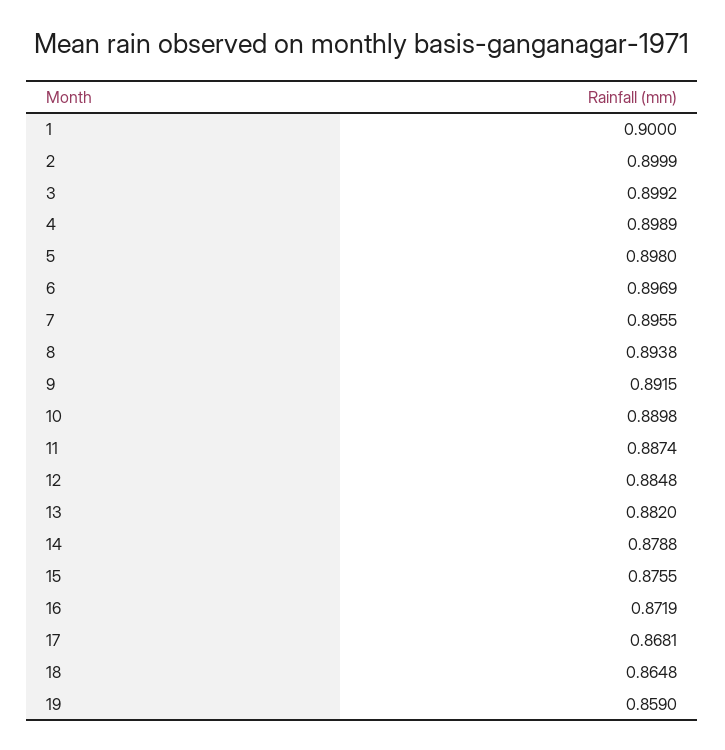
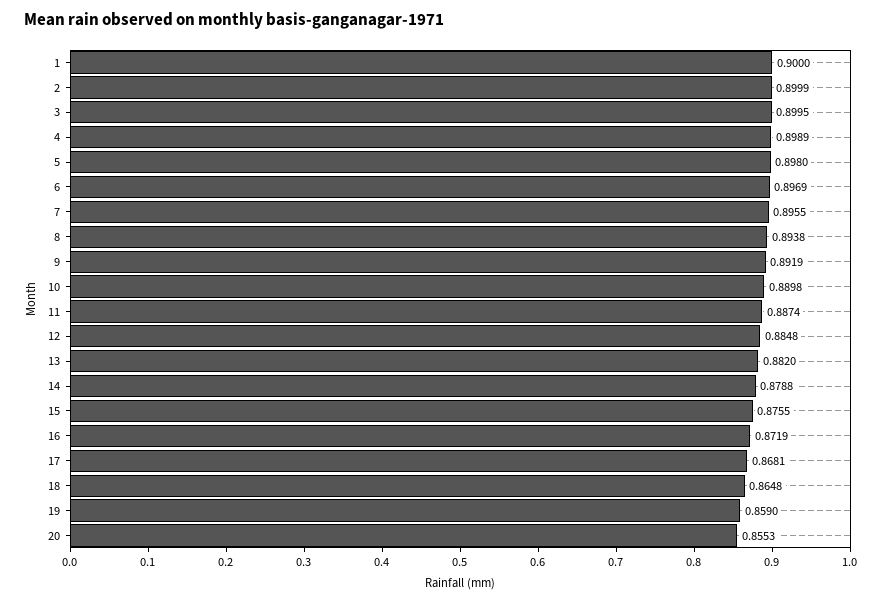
3: 0.8992 -> 0.8995
9: 0.8915 -> 0.8919
20: none -> 0.8553

